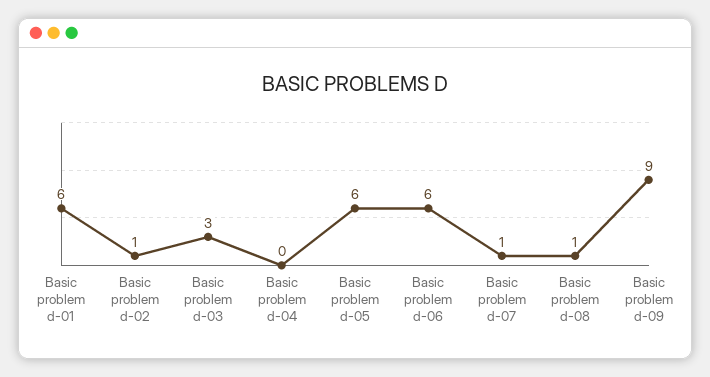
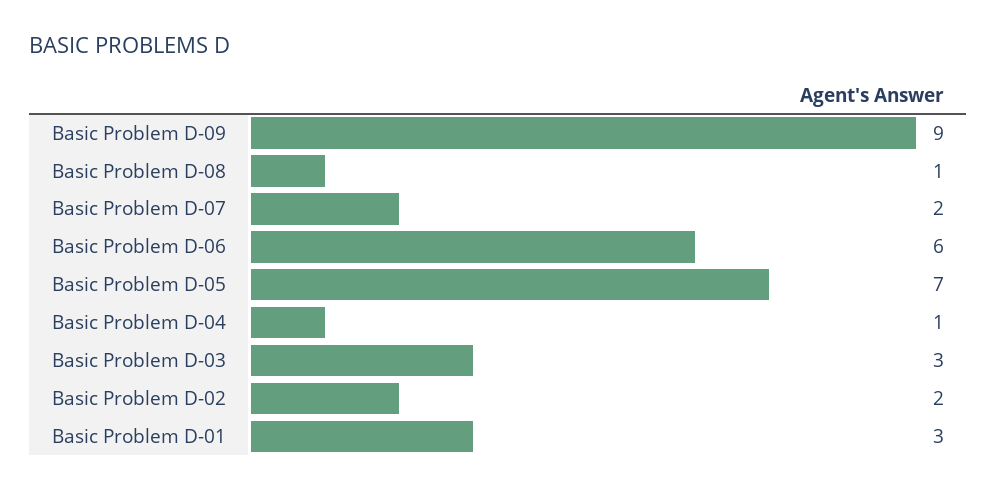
Basic problem d-01: 6 -> 3
Basic problem d-02: 1 -> 2
Basic problem d-04: 0 -> 1
Basic problem d-05: 6 -> 7
Basic problem d-07: 1 -> 2

